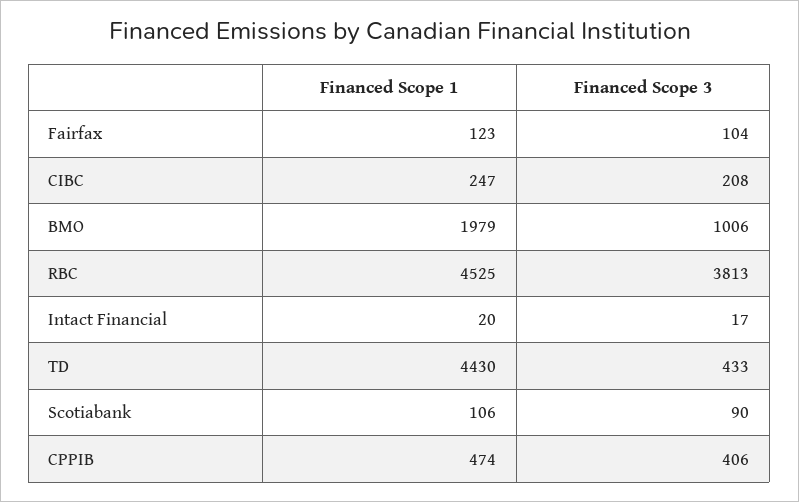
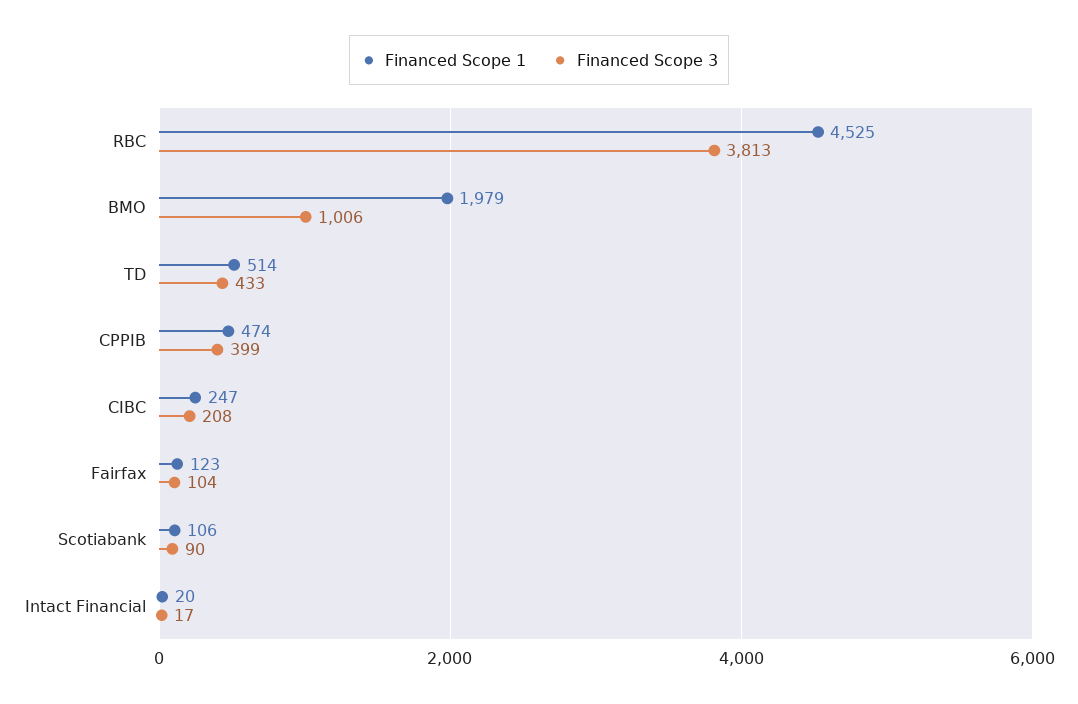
Financed Scope 1, TD: 4430 -> 514
Financed Scope 3, CPPIB: 406 -> 399

